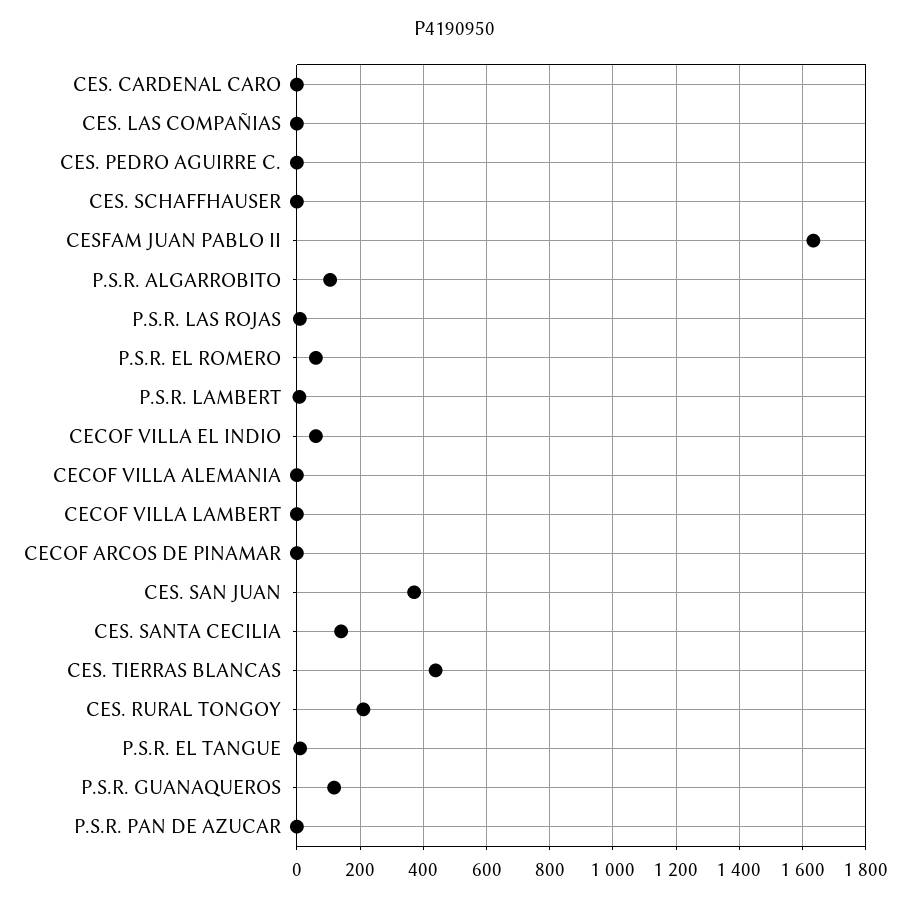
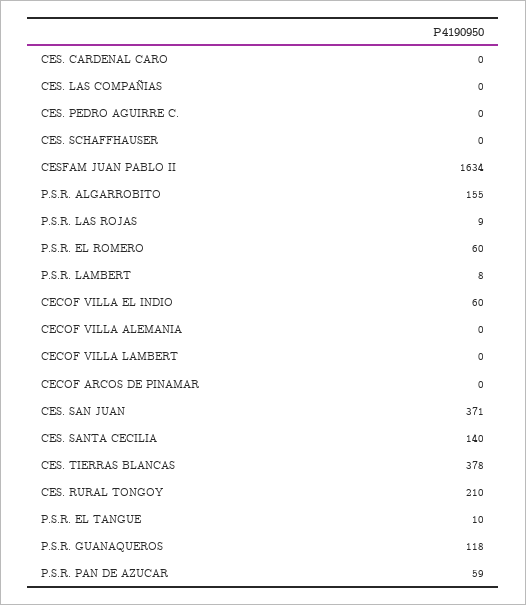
P.S.R. ALGARROBITO: 100 -> 155
CES. TIERRAS BLANCAS: 440 -> 378
P.S.R. PAN DE AZUCAR: 0 -> 59

